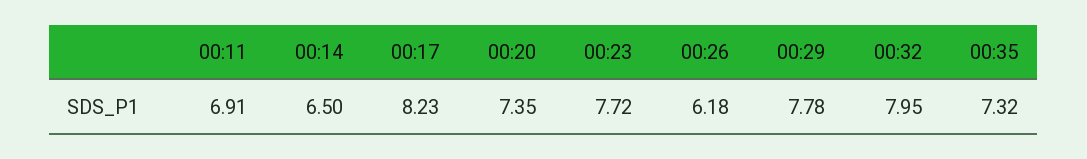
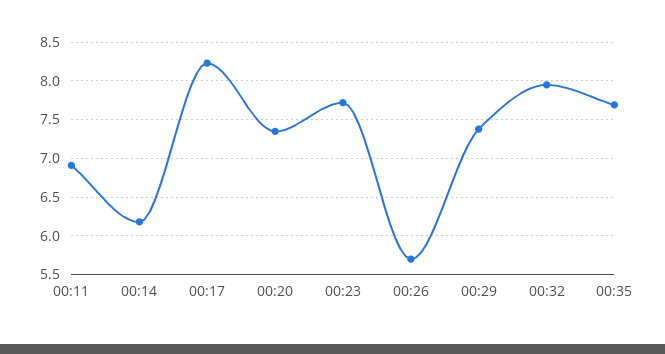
00:14: 6.5 -> 6.2
00:26: 6.18 -> 5.7
00:29: 7.78 -> 7.4
00:35: 7.32 -> 7.7

